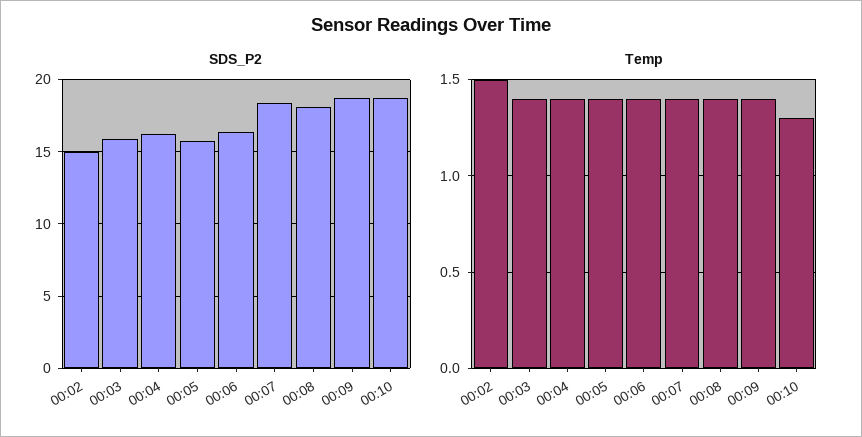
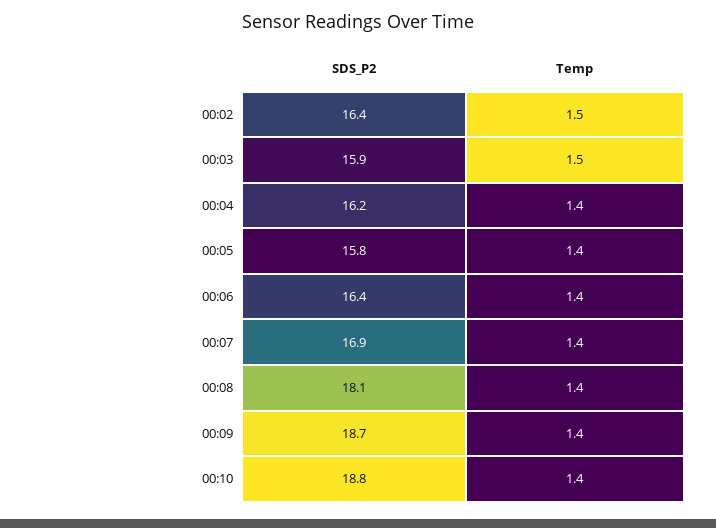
SDS_P2, 00:02: 15 -> 16.4
SDS_P2, 00:07: 18.5 -> 16.9
Temp, 00:03: 1.4 -> 1.5
Temp, 00:10: 1.3 -> 1.4

